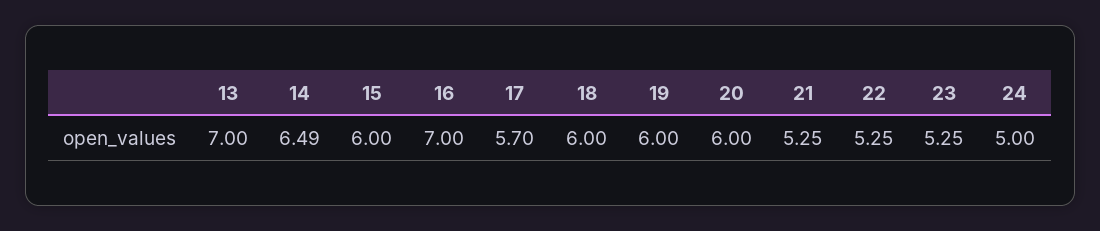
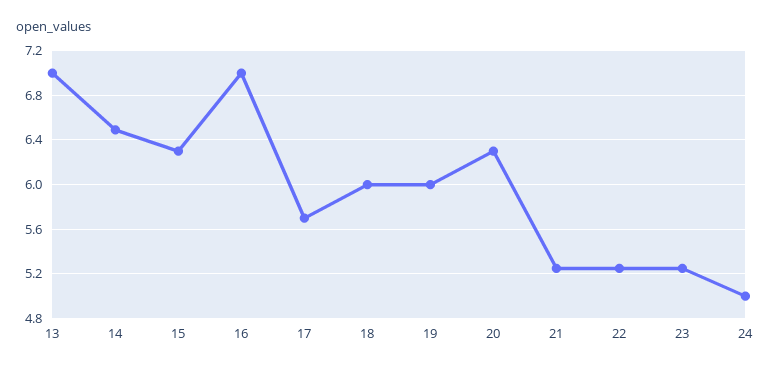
15: 6 -> 6.3
20: 6 -> 6.3

